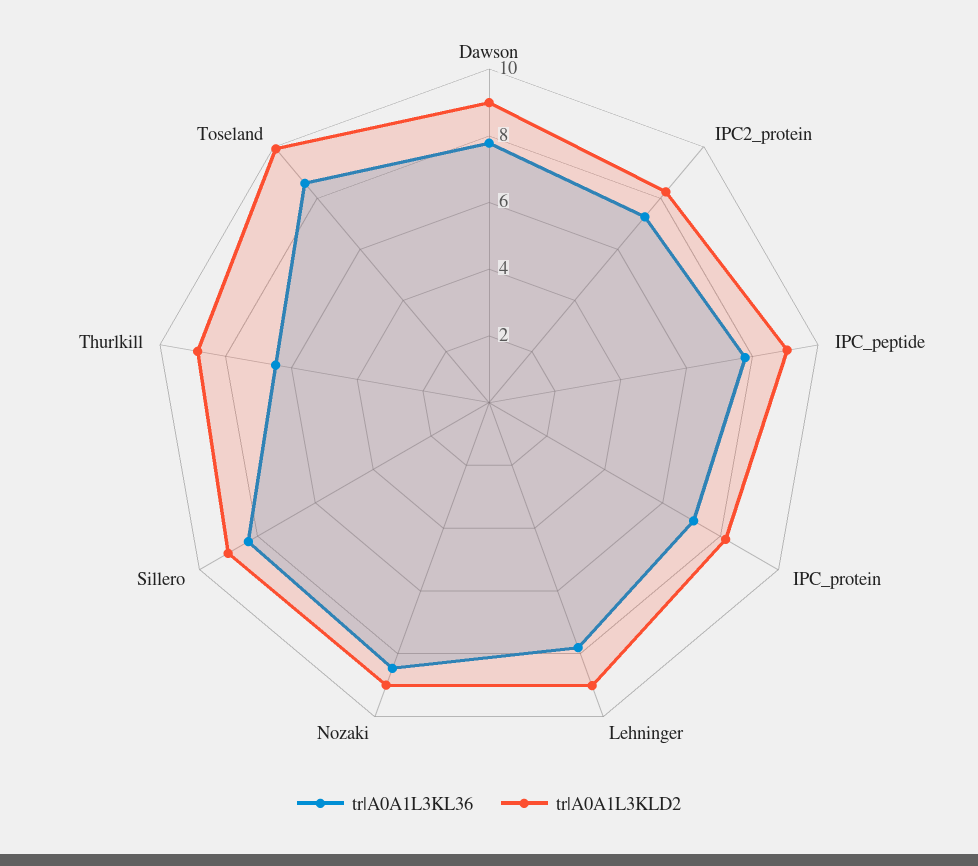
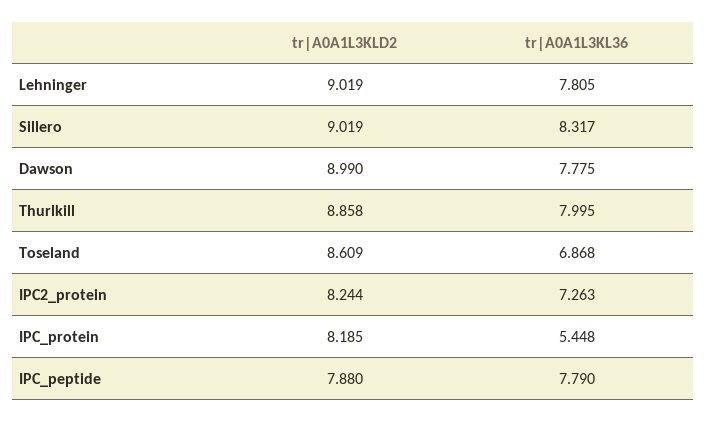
tr|A0A1L3KLD2, IPC_peptide: 9 -> 7.88
tr|A0A1L3KL36, IPC_protein: 7 -> 5.448
tr|A0A1L3KL36, Nozaki: 8.5 -> none
tr|A0A1L3KLD2, Nozaki: 9 -> none
tr|A0A1L3KL36, Thurlkill: 6.5 -> 7.995
tr|A0A1L3KL36, Toseland: 8.5 -> 6.868
tr|A0A1L3KLD2, Toseland: 10 -> 8.609

